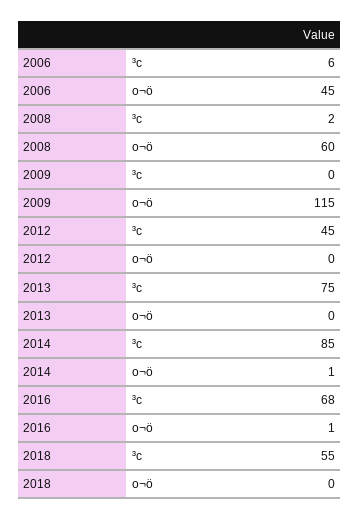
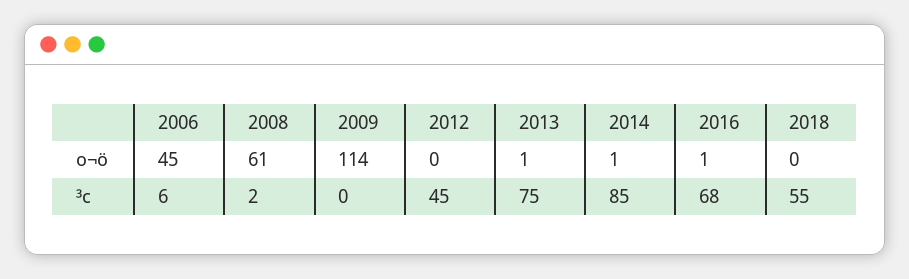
2008, o¬ö: 60 -> 61
2009, o¬ö: 115 -> 114
2013, o¬ö: 0 -> 1

